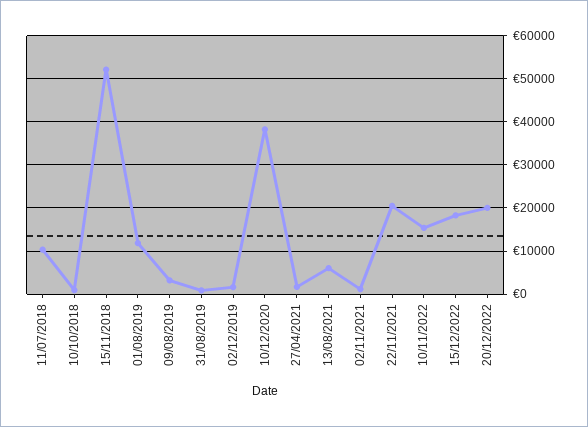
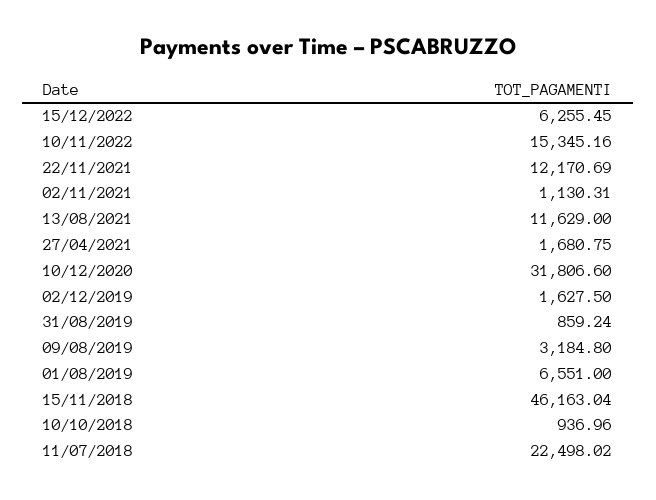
11/07/2018: 10000 -> 22498.02
15/11/2018: 52000 -> 46163.04
01/08/2019: 12000 -> 6551
10/12/2020: 38000 -> 31806.6
13/08/2021: 6000 -> 11629
22/11/2021: 20000 -> 12170.69
15/12/2022: 18000 -> 6255.45
20/12/2022: 20000 -> none

